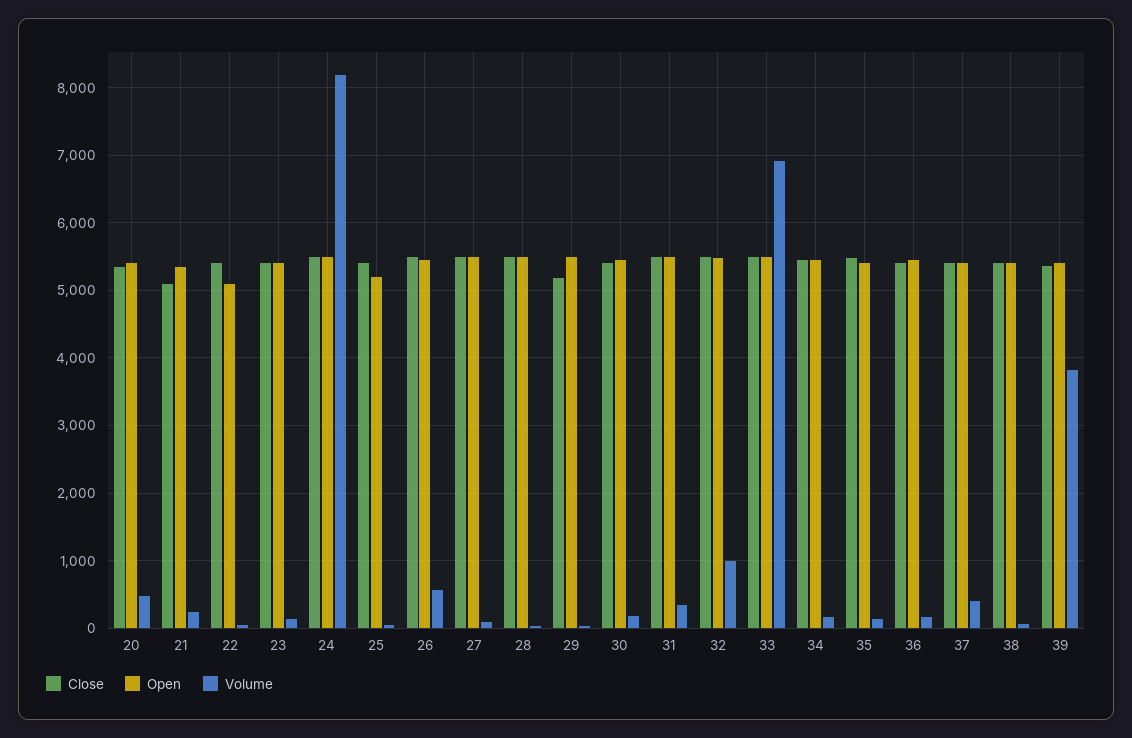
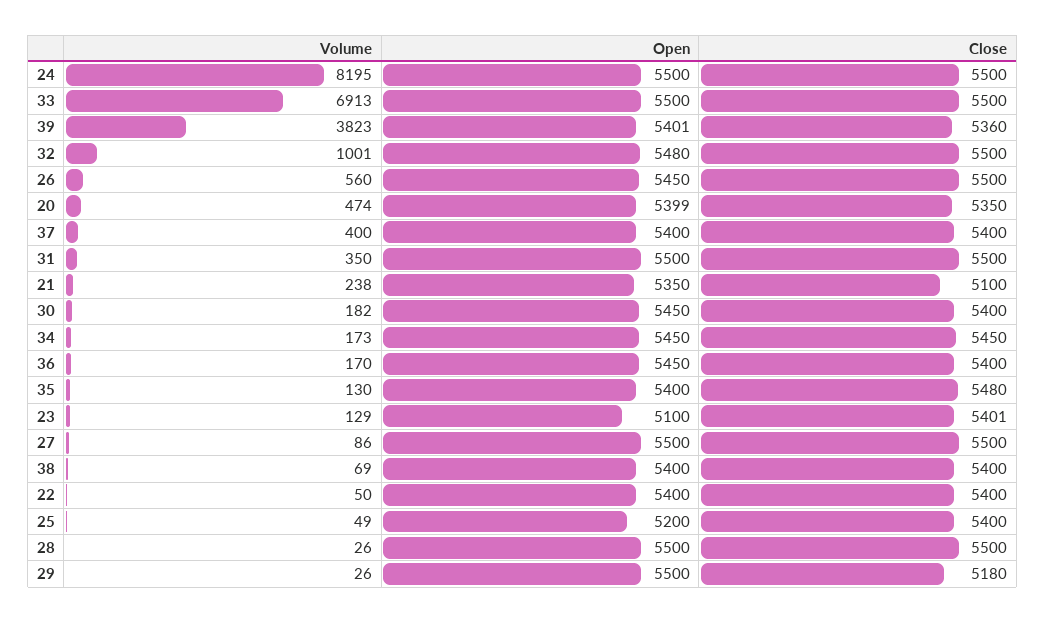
Open, 22: 5100 -> 5400
Open, 23: 5400 -> 5100

